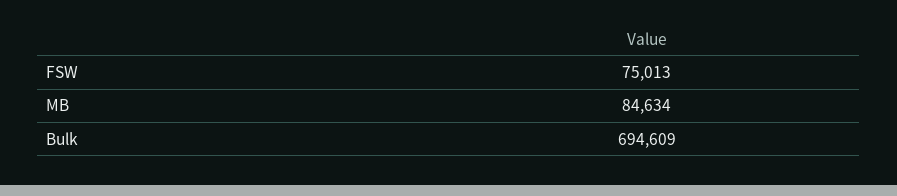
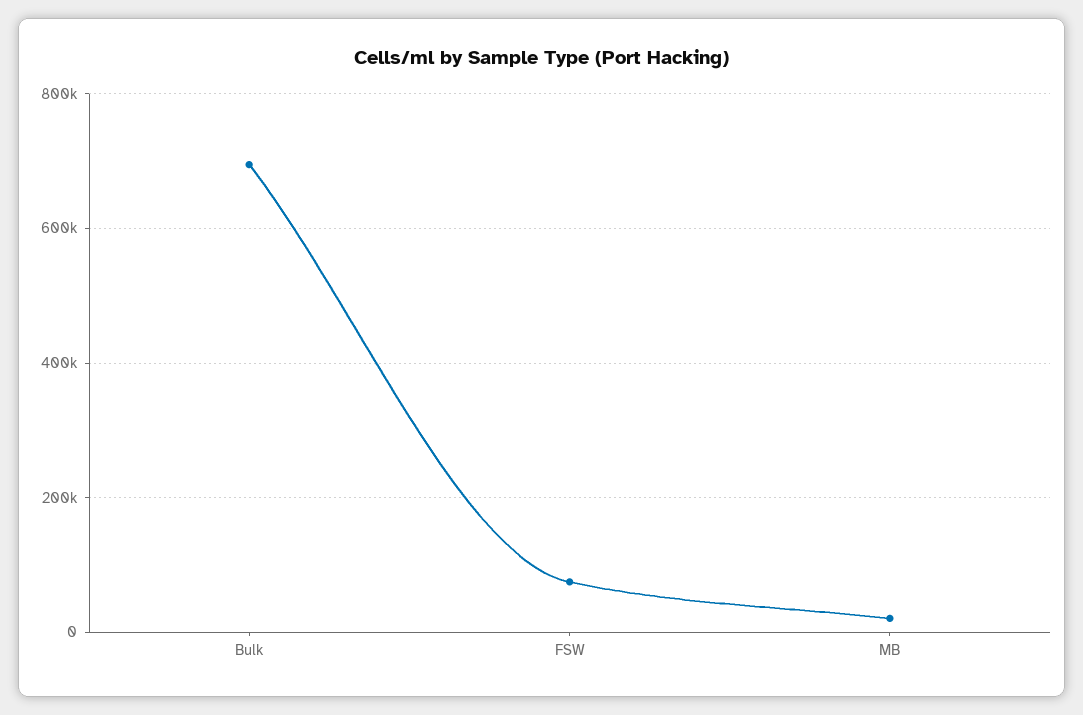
MB: 84634 -> 20000

